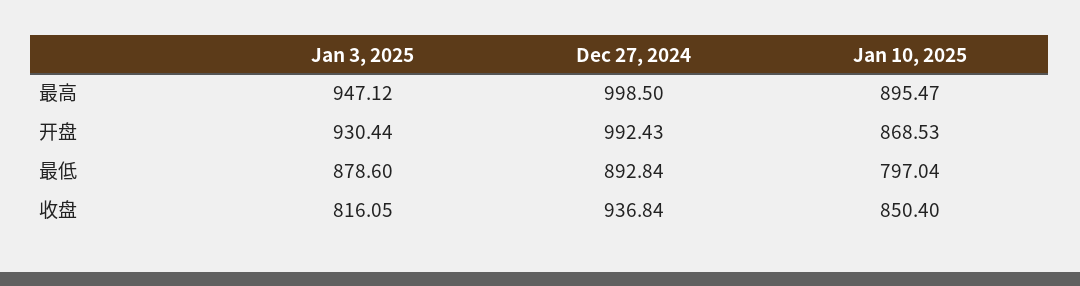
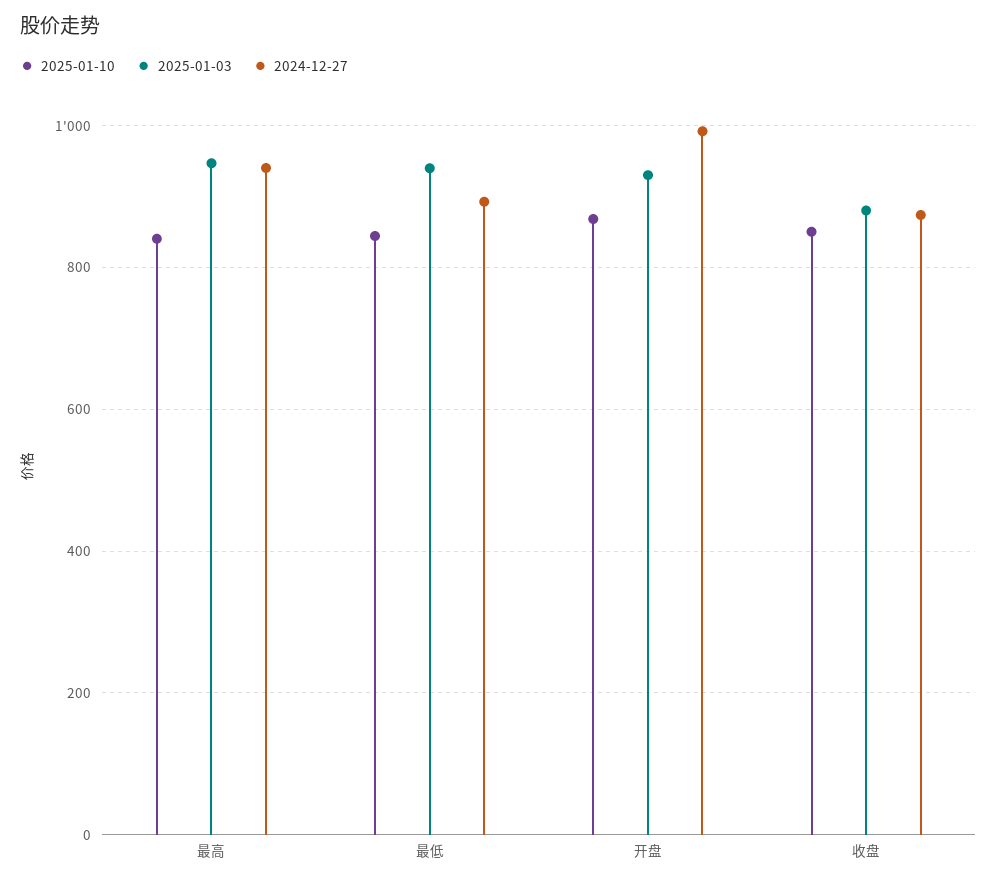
Dec 27, 2024, 最高: 998.5 -> 940
Jan 10, 2025, 最高: 895.47 -> 840
Jan 3, 2025, 最低: 878.6 -> 940
Jan 10, 2025, 最低: 797.04 -> 840
Jan 3, 2025, 收盘: 816.05 -> 880
Dec 27, 2024, 收盘: 936.84 -> 880

